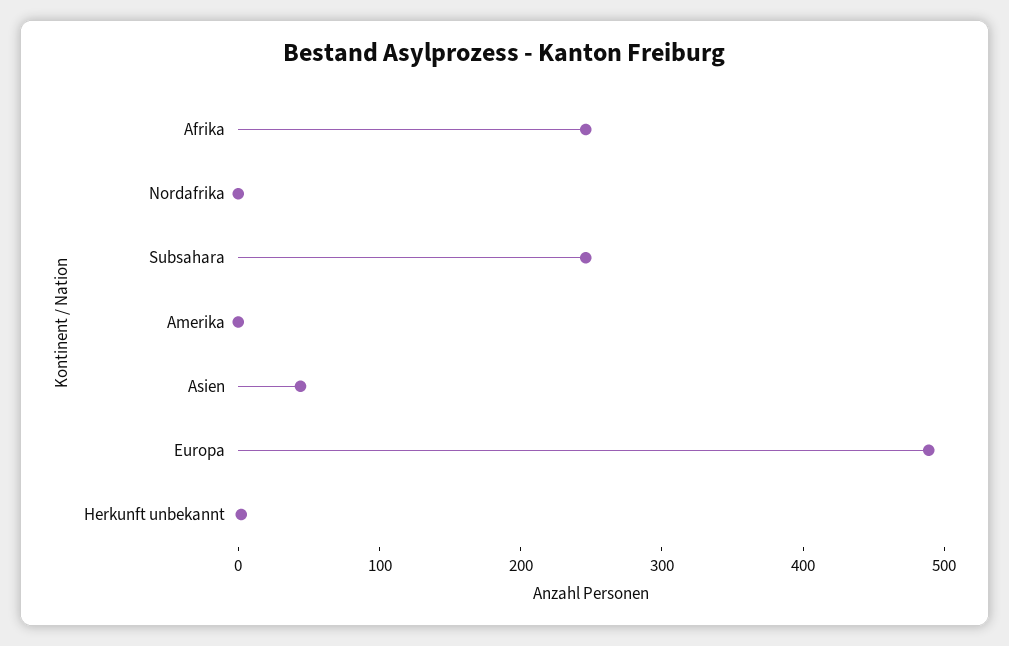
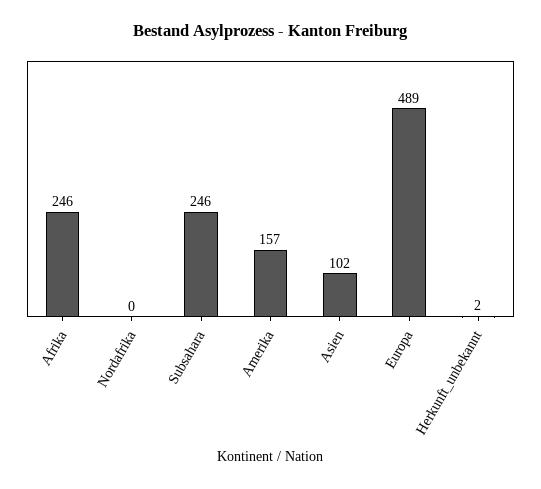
Amerika: 0 -> 157
Asien: 40 -> 102

